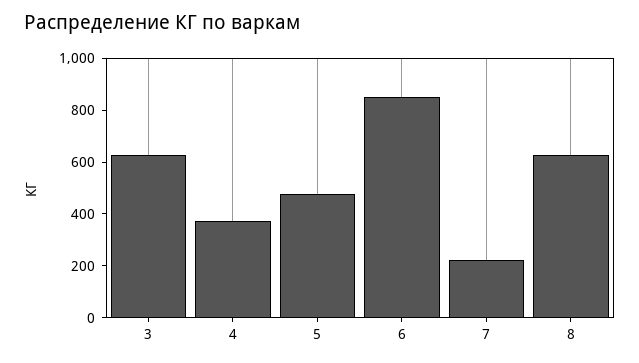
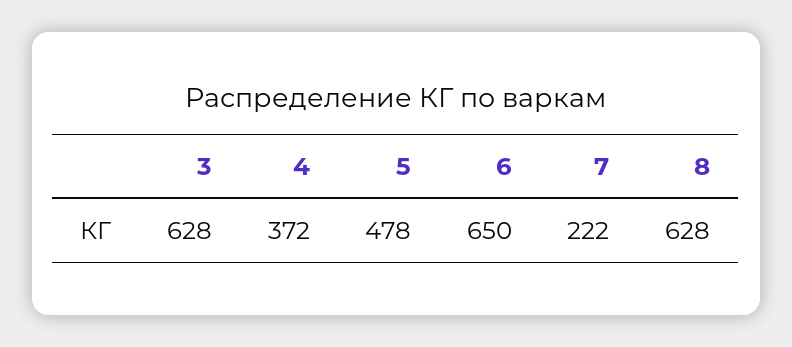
6: 850 -> 650

